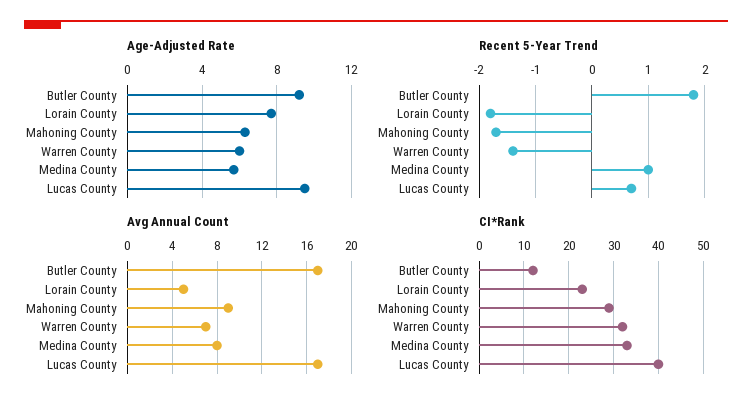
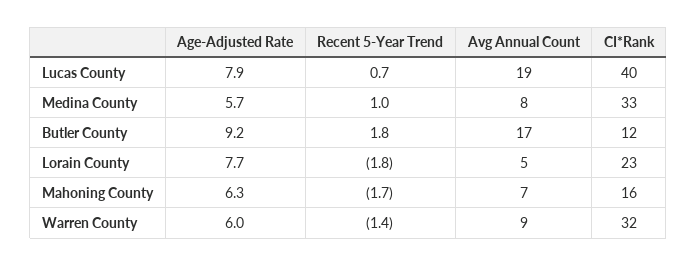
Age-Adjusted Rate, Lucas County: 9.5 -> 7.9
Avg Annual Count, Mahoning County: 9 -> 7
Avg Annual Count, Warren County: 7 -> 9
Avg Annual Count, Lucas County: 17 -> 19
CI*Rank, Mahoning County: 30 -> 16

